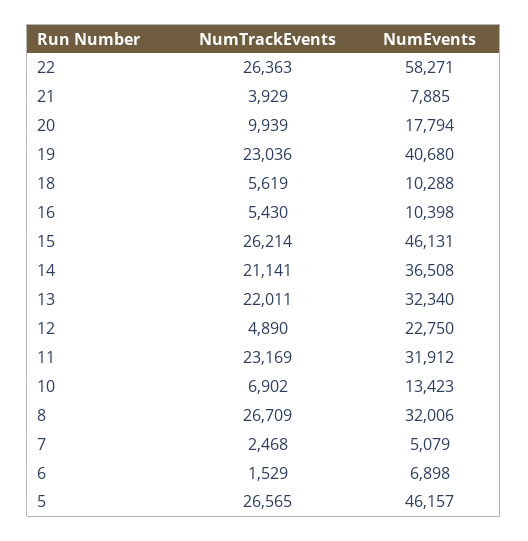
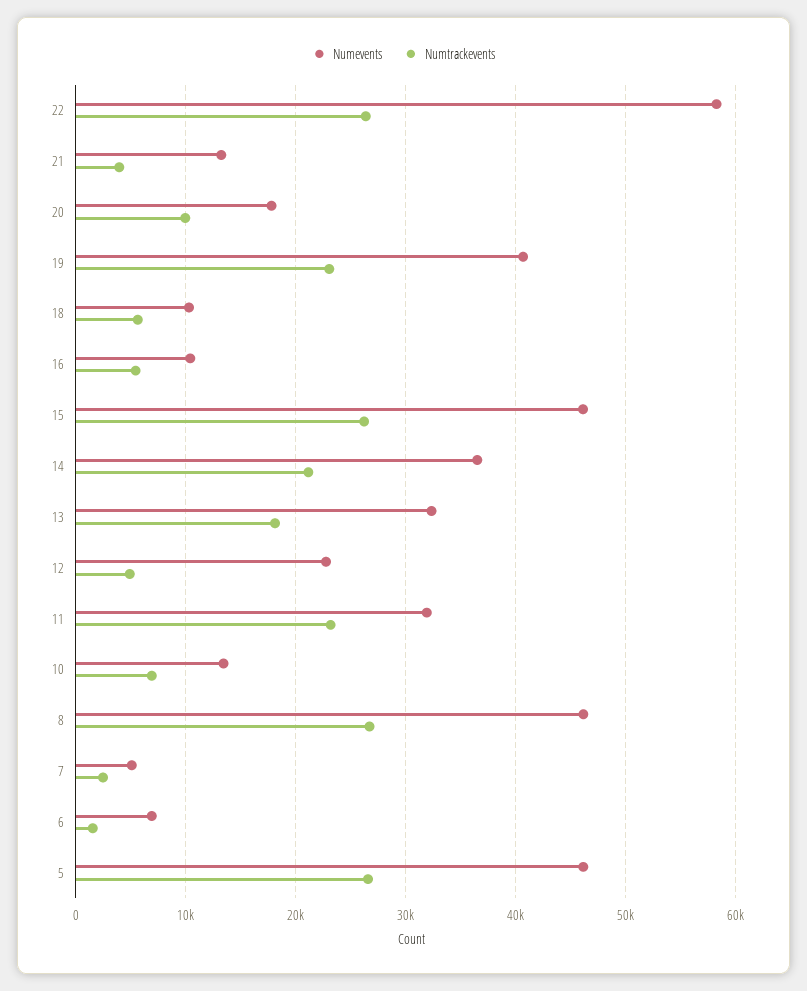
NumEvents, 21: 7885 -> 13000
NumTrackEvents, 13: 22011 -> 18000
NumEvents, 8: 32006 -> 46000

